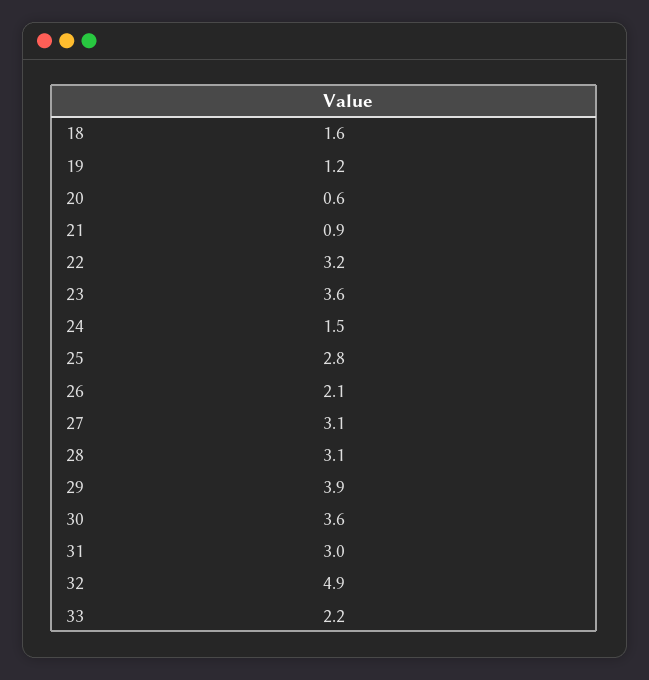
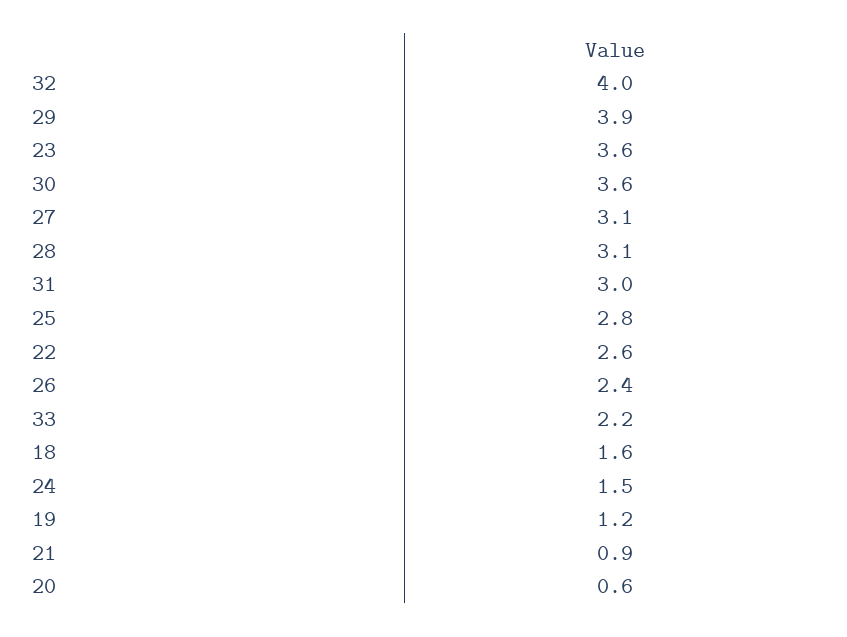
22: 3.2 -> 2.6
26: 2.1 -> 2.4
32: 4.9 -> 4

